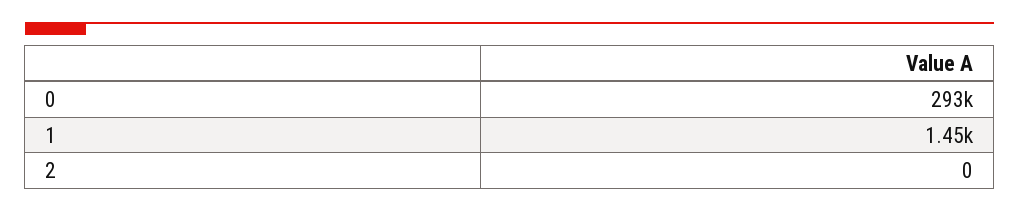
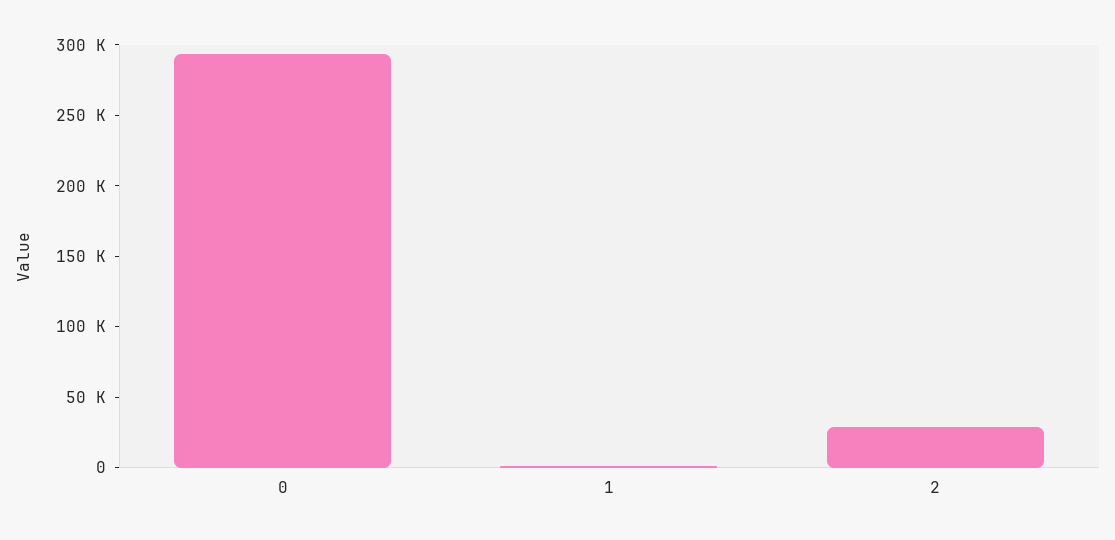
2: 0 -> 30000

